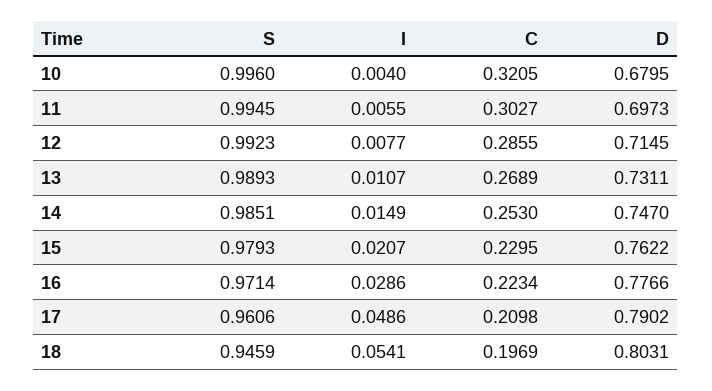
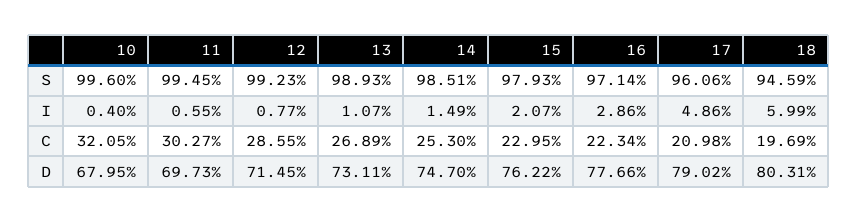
I, 18: 0.0541 -> 0.0599

